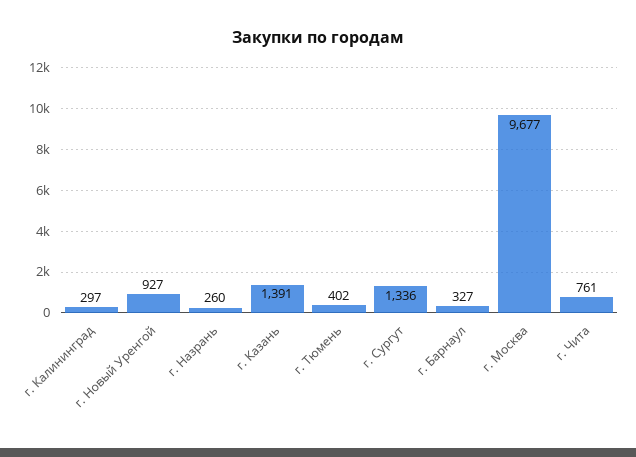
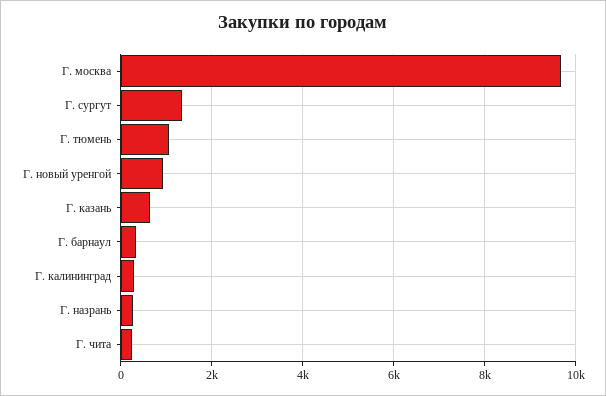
г. Казань: 1391 -> 600
г. Тюмень: 402 -> 1000
г. Чита: 761 -> 200

